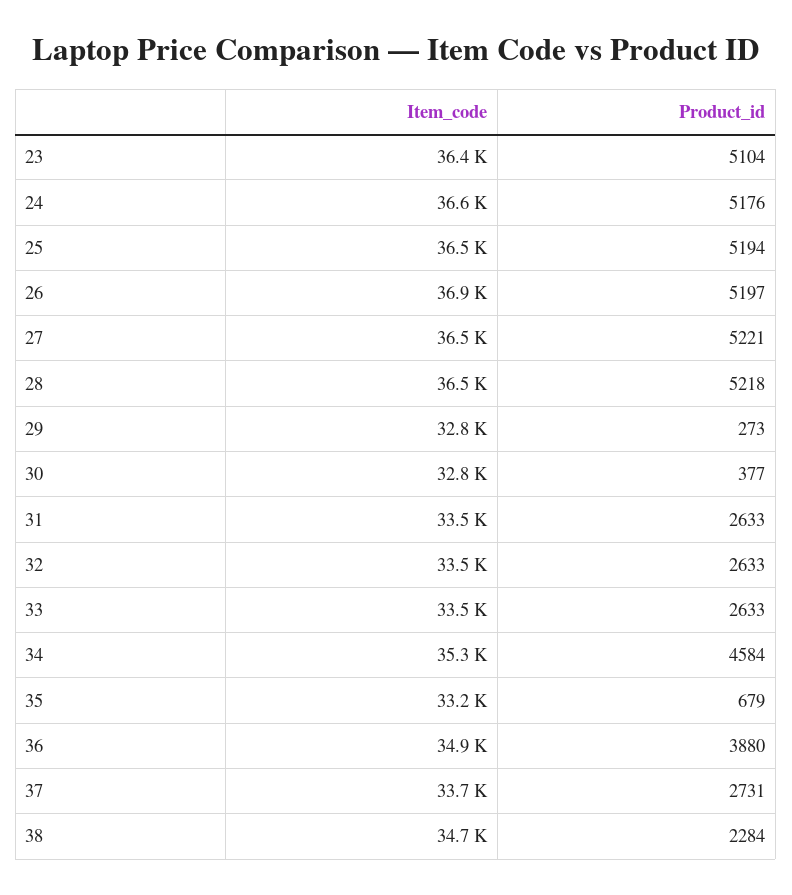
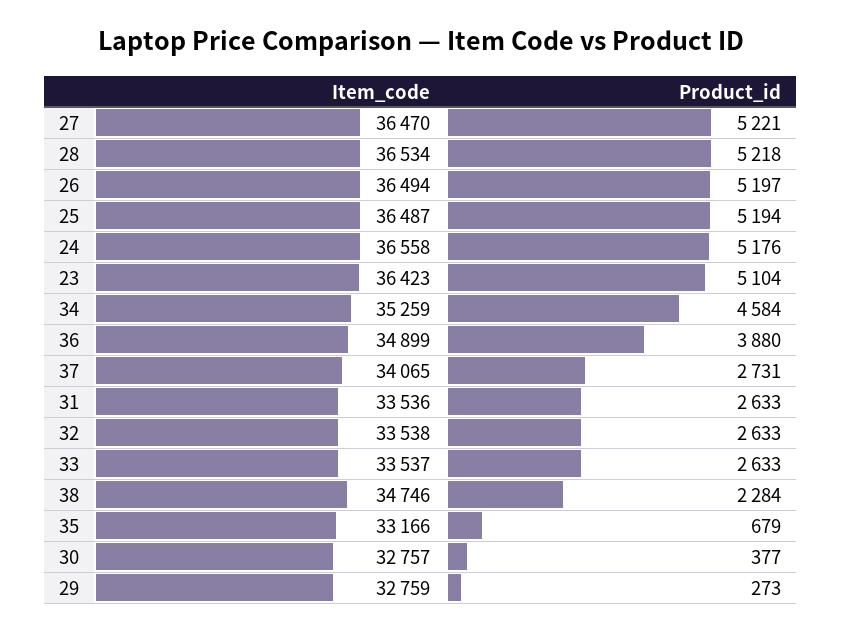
Item_code, 26: 36900 -> 36494
Item_code, 37: 33700 -> 34065

